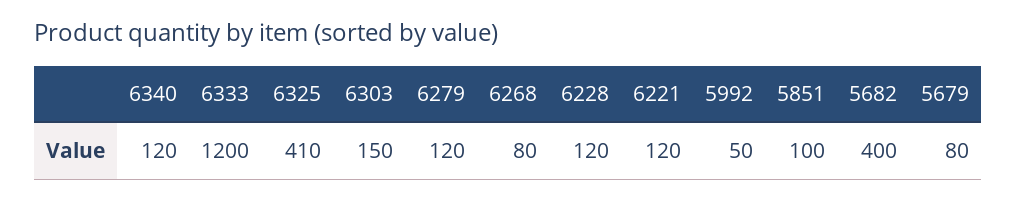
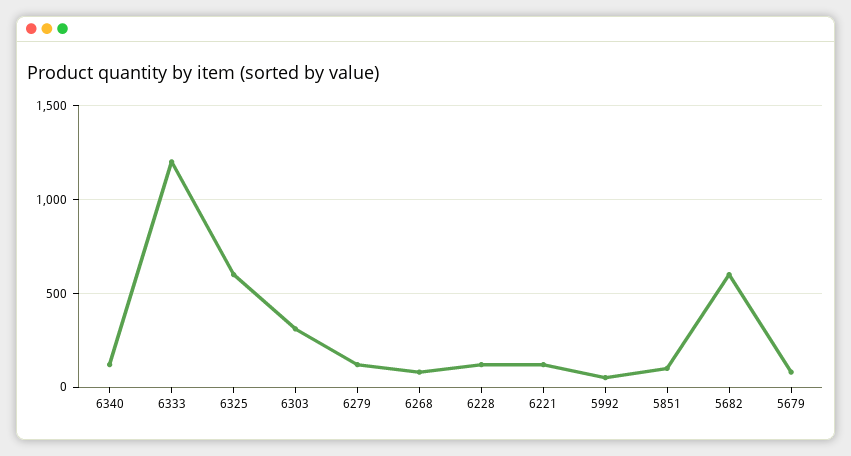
6325: 410 -> 600
6303: 150 -> 300
5682: 400 -> 600

